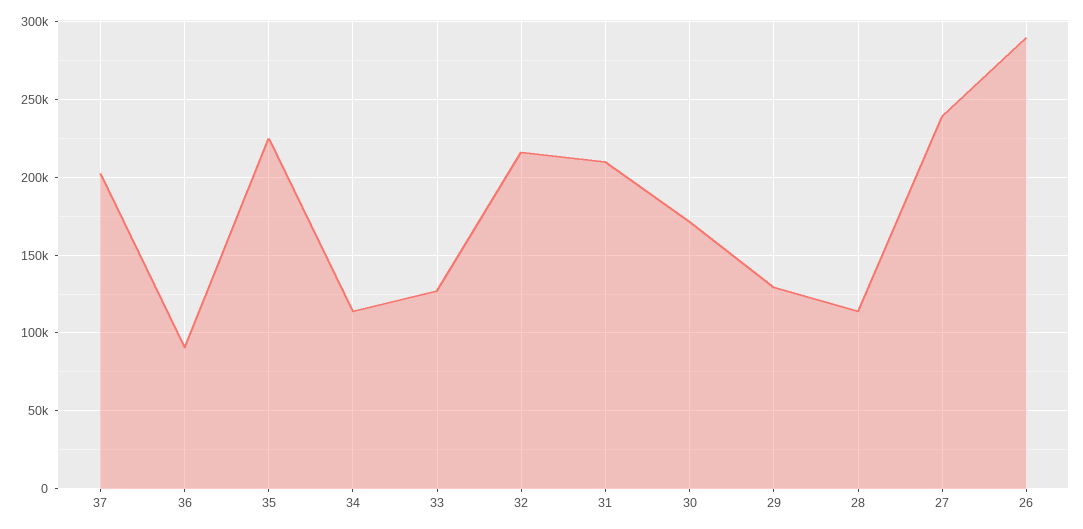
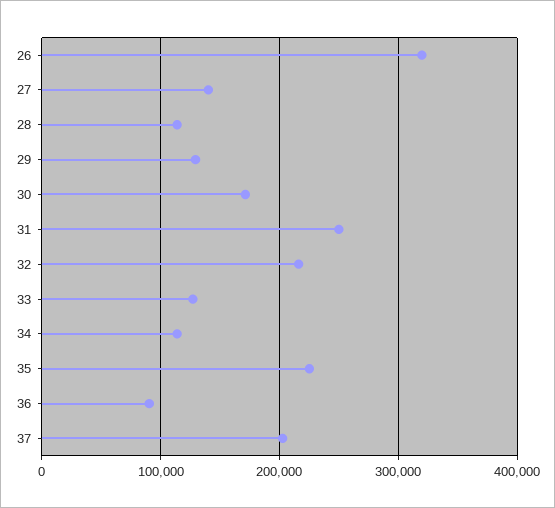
31: 210000 -> 250000
27: 240000 -> 140000
26: 290000 -> 320000

